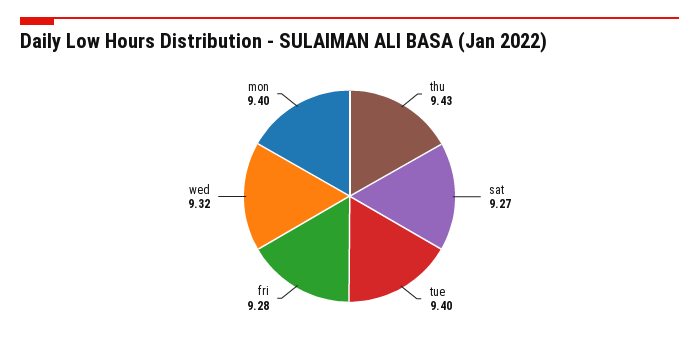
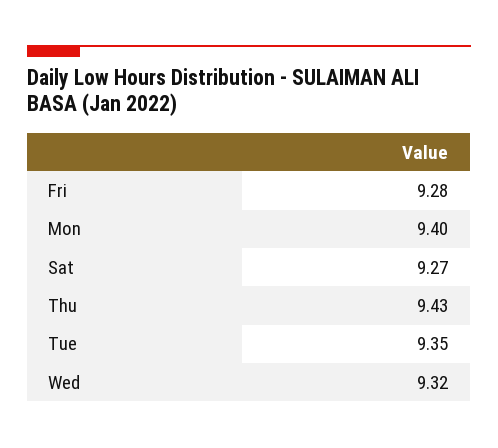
tue: 9.4 -> 9.35

